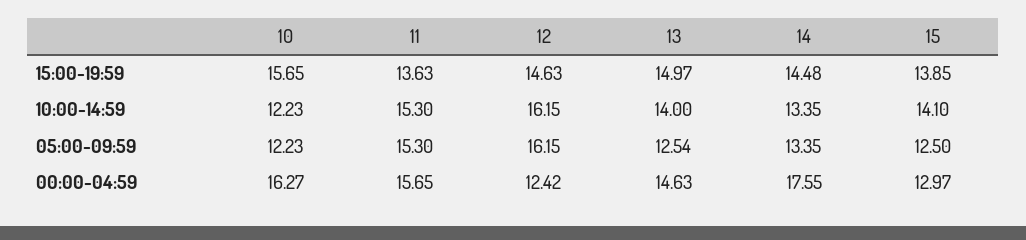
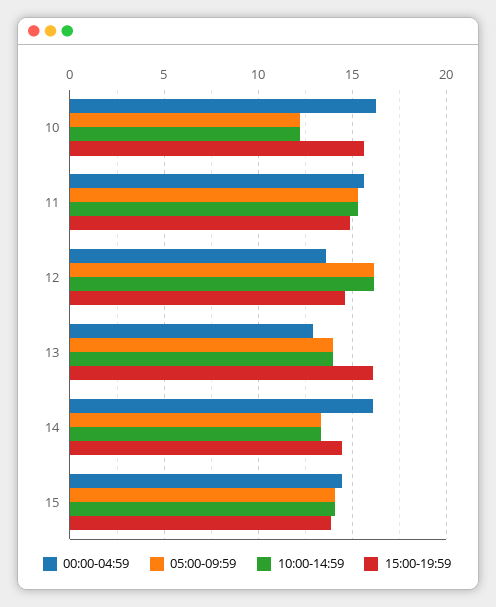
15:00-19:59, 11: 13.63 -> 15
15:00-19:59, 13: 14.97 -> 16
05:00-09:59, 13: 12.54 -> 14
05:00-09:59, 15: 12.5 -> 14
00:00-04:59, 12: 12.42 -> 13.5
00:00-04:59, 13: 14.63 -> 13
00:00-04:59, 14: 17.55 -> 16
00:00-04:59, 15: 12.97 -> 14.5

